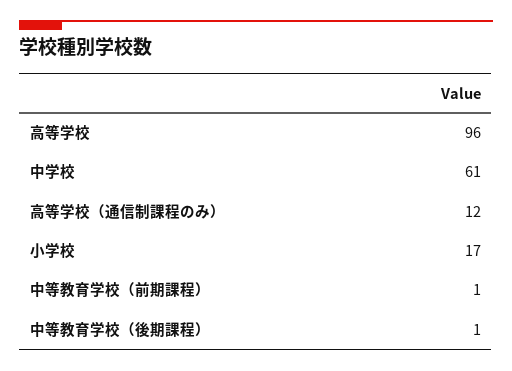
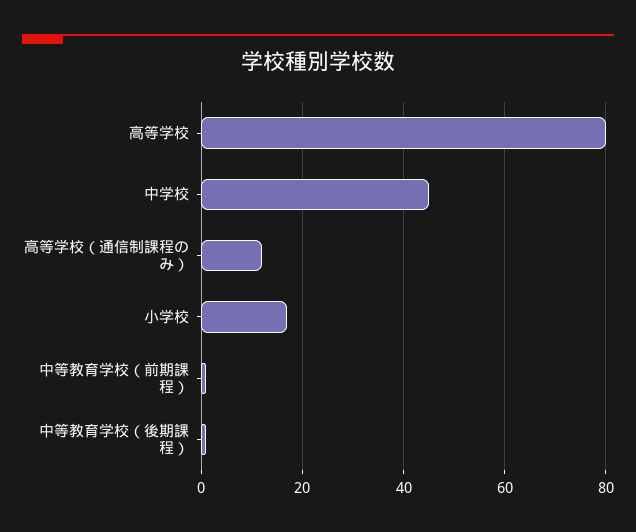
高等学校: 96 -> 80
中学校: 61 -> 45

